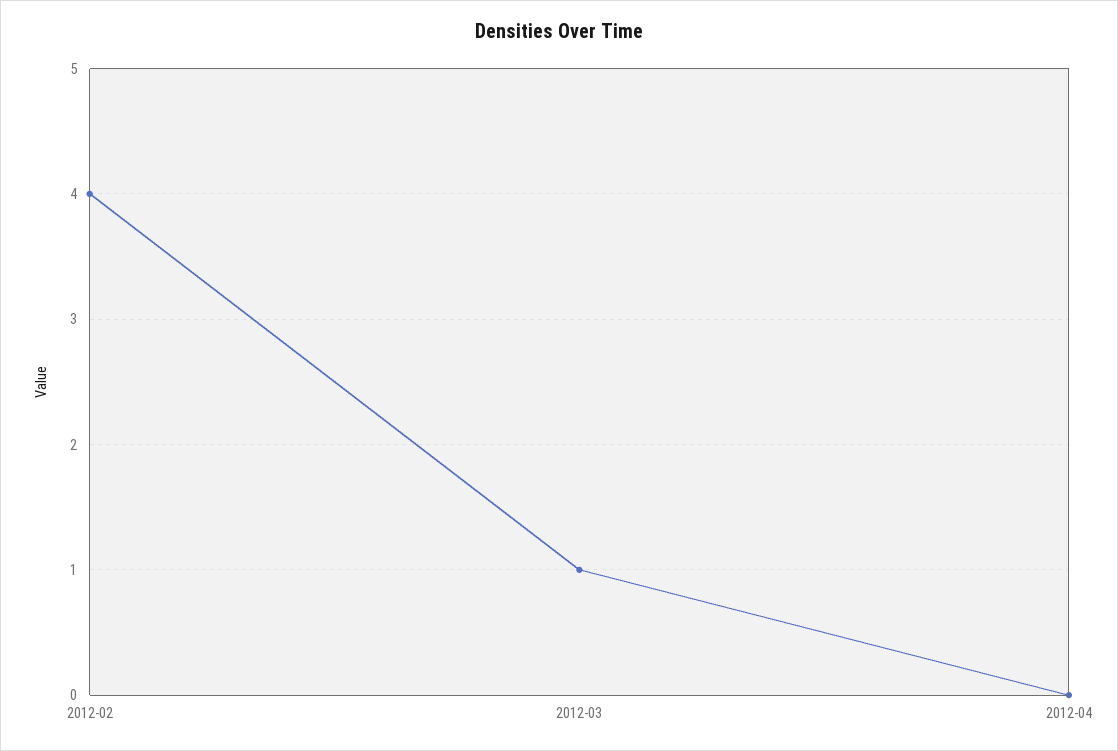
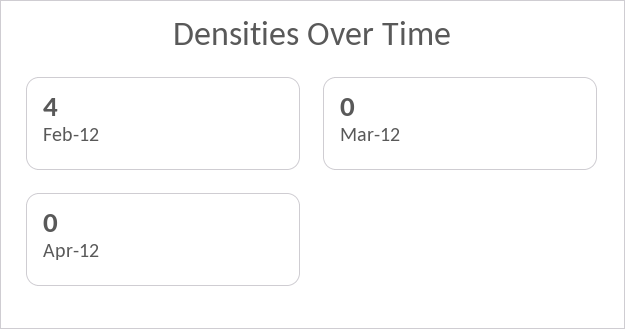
2012-03: 1 -> 0

